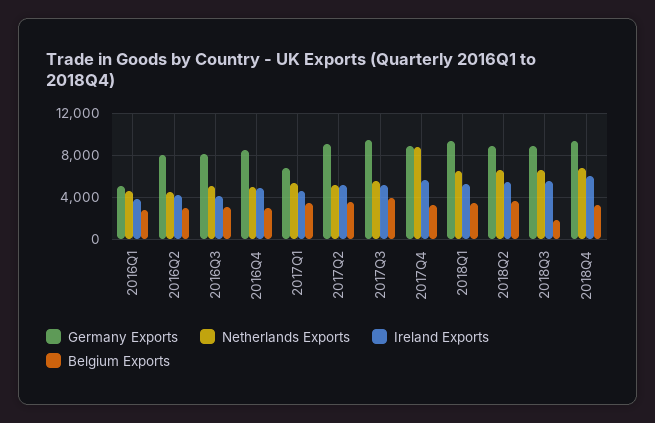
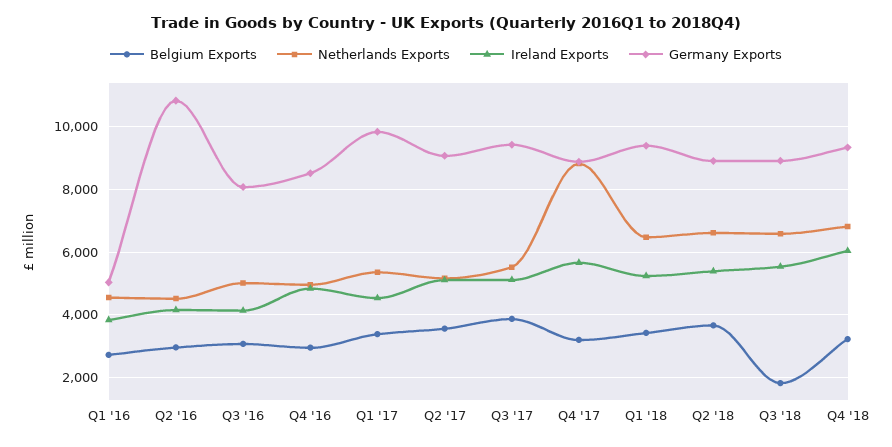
Germany Exports, 2016Q2: 8000 -> 10800
Germany Exports, 2017Q1: 7000 -> 9800

